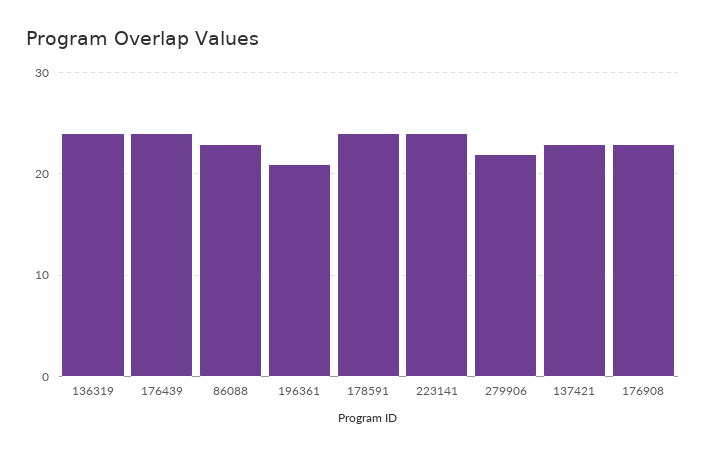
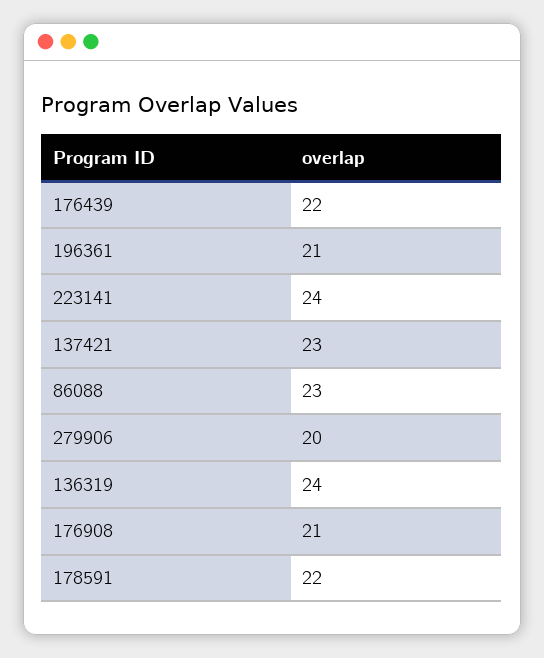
176439: 24 -> 22
178591: 24 -> 22
279906: 22 -> 20
176908: 23 -> 21

